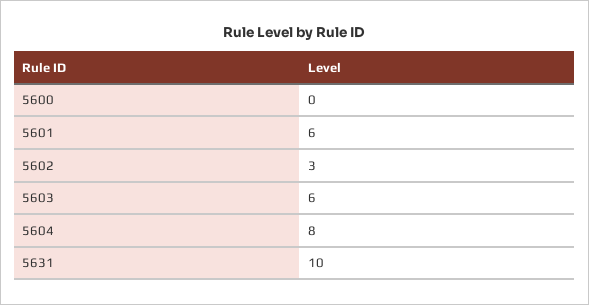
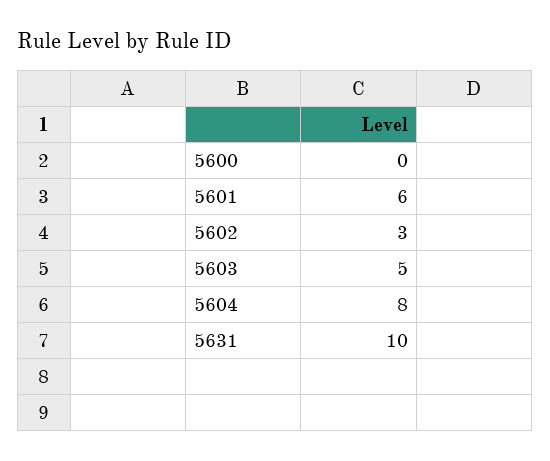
5603: 6 -> 5

